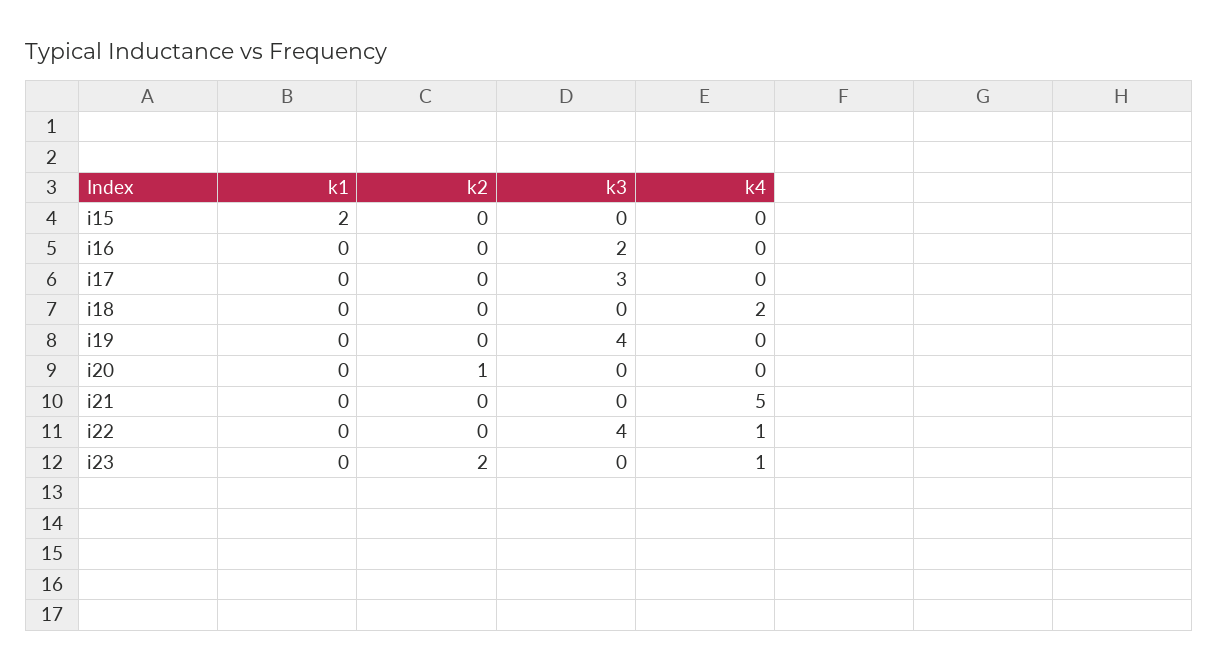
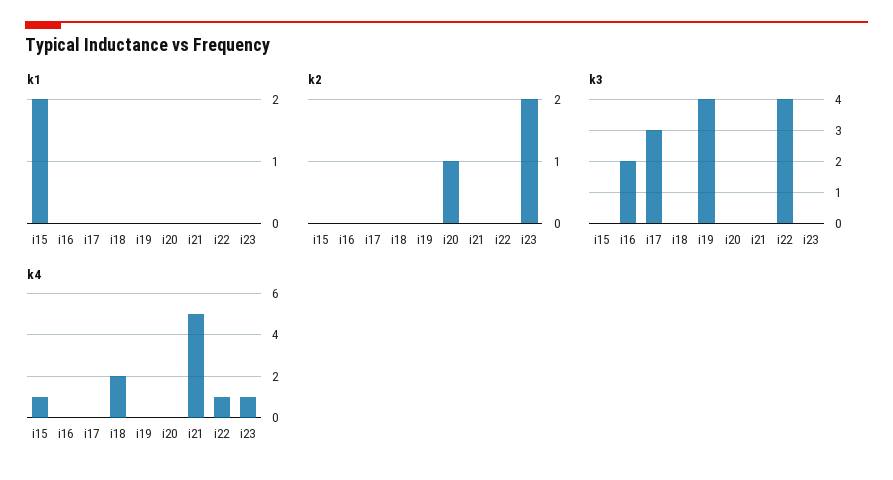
k4, i15: 0 -> 1

